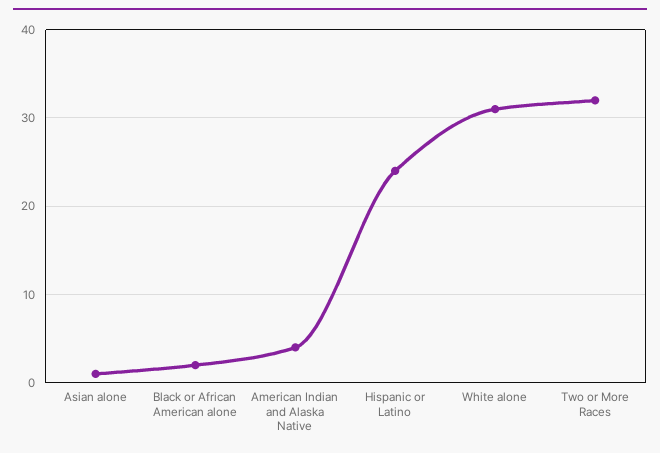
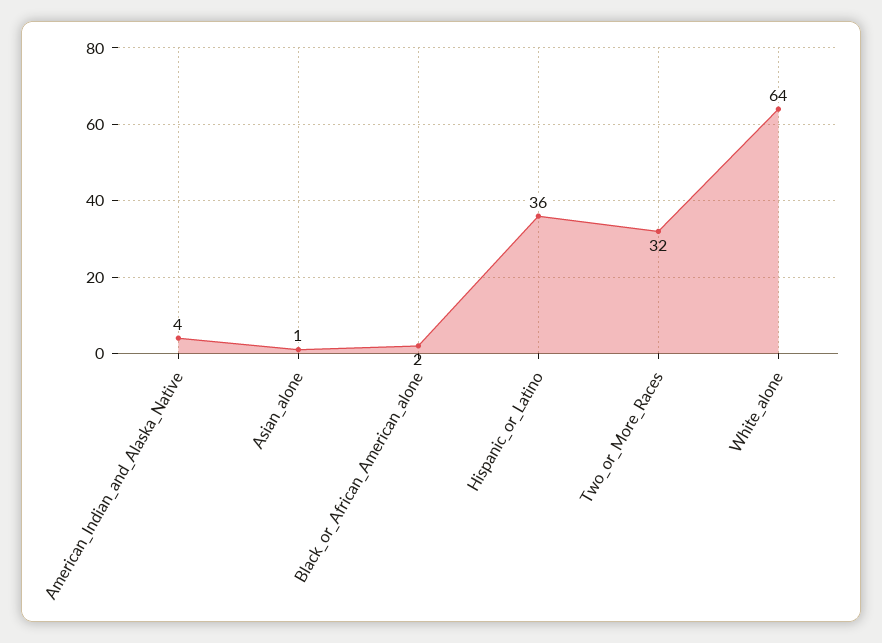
Hispanic or Latino: 24 -> 36
White alone: 31 -> 64

